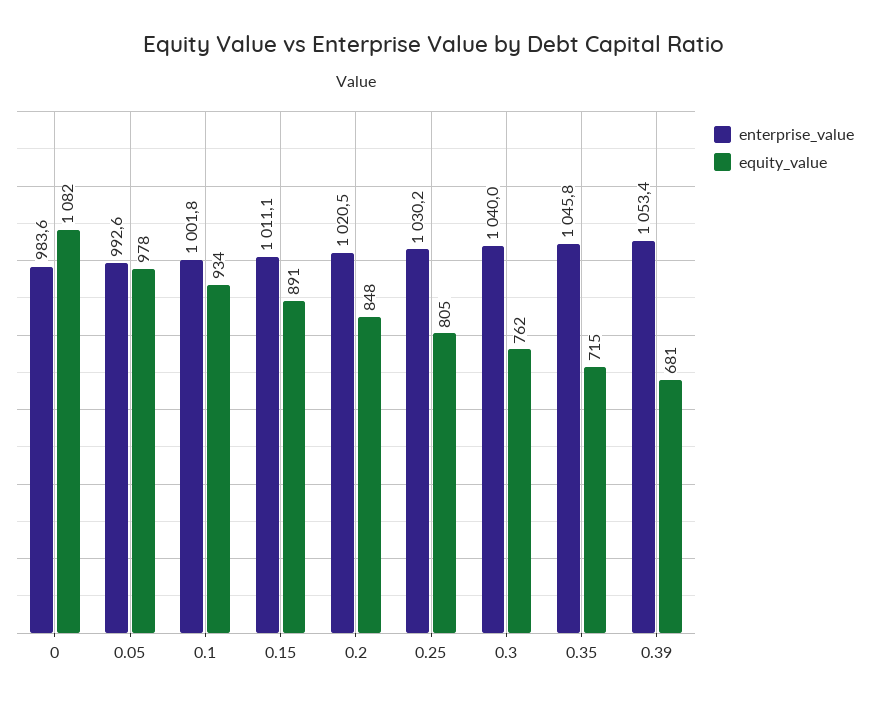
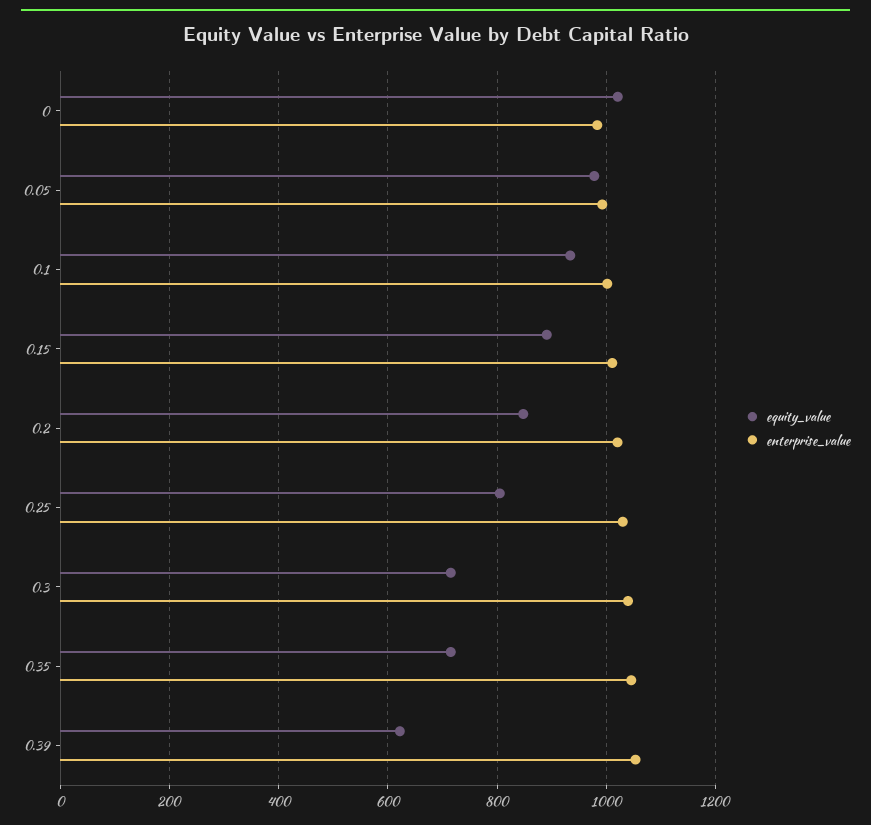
equity_value, 0: 1082 -> 1020
equity_value, 0.3: 762 -> 720
equity_value, 0.39: 681 -> 620

